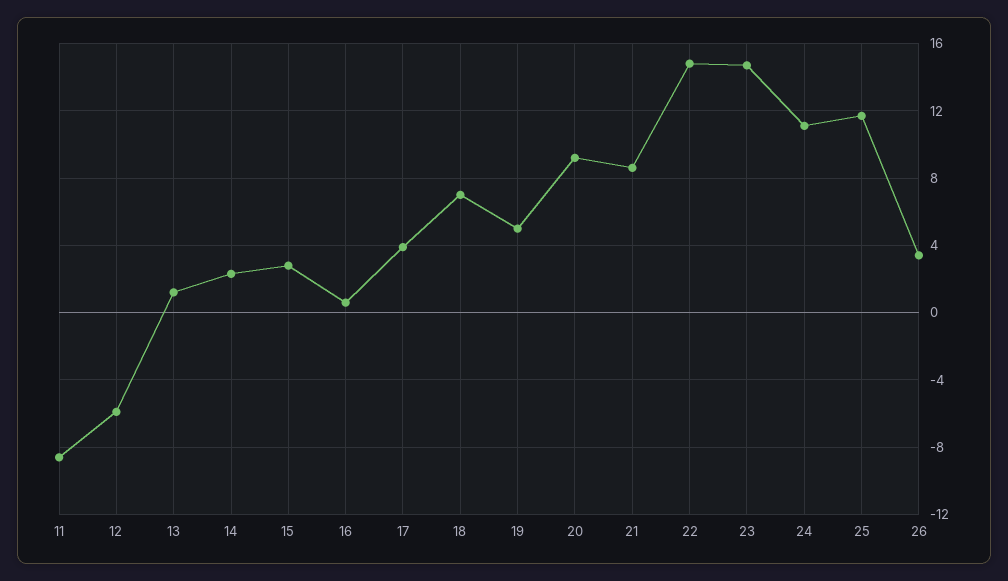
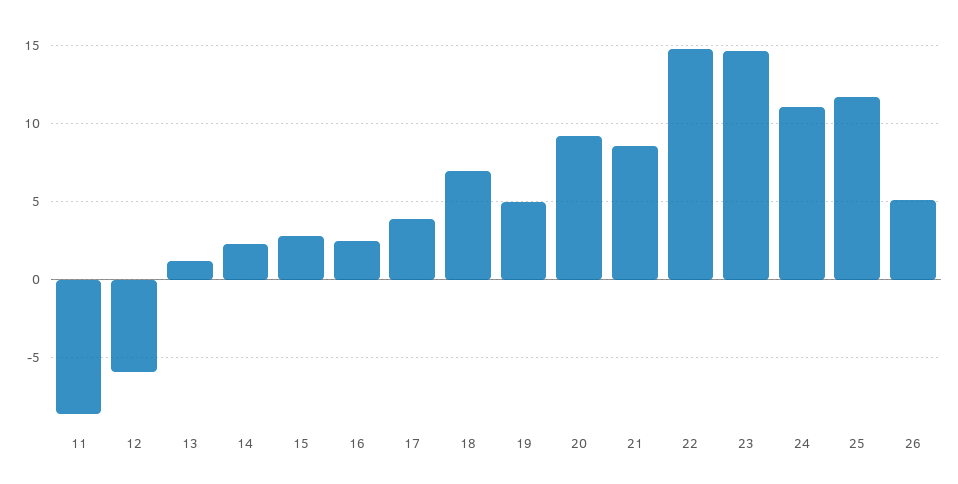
16: 0.5 -> 2.5
26: 3.5 -> 5

